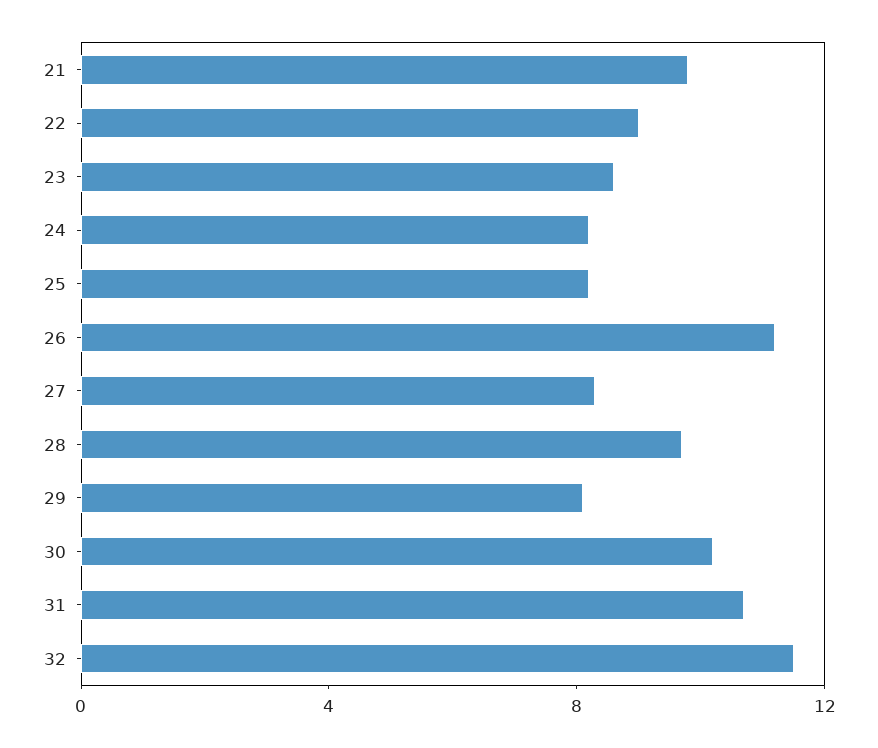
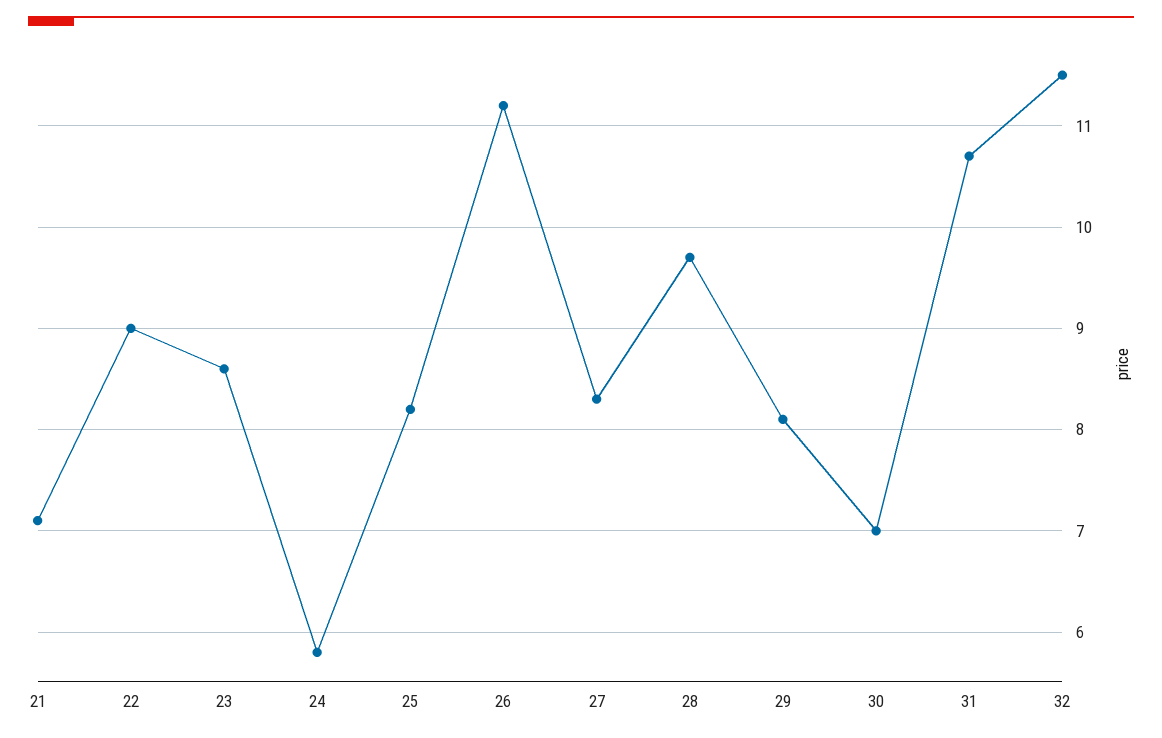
21: 10 -> 7.1
24: 8 -> 5.8
30: 10 -> 7

